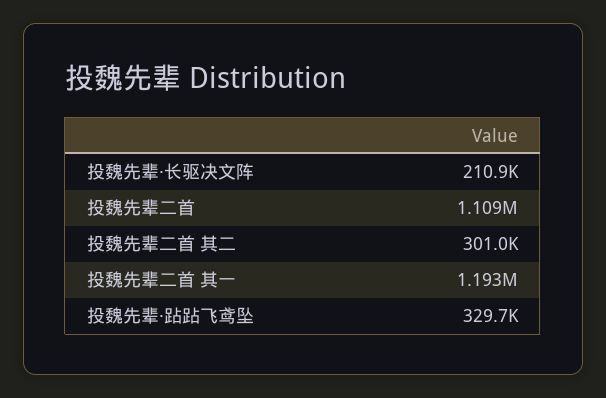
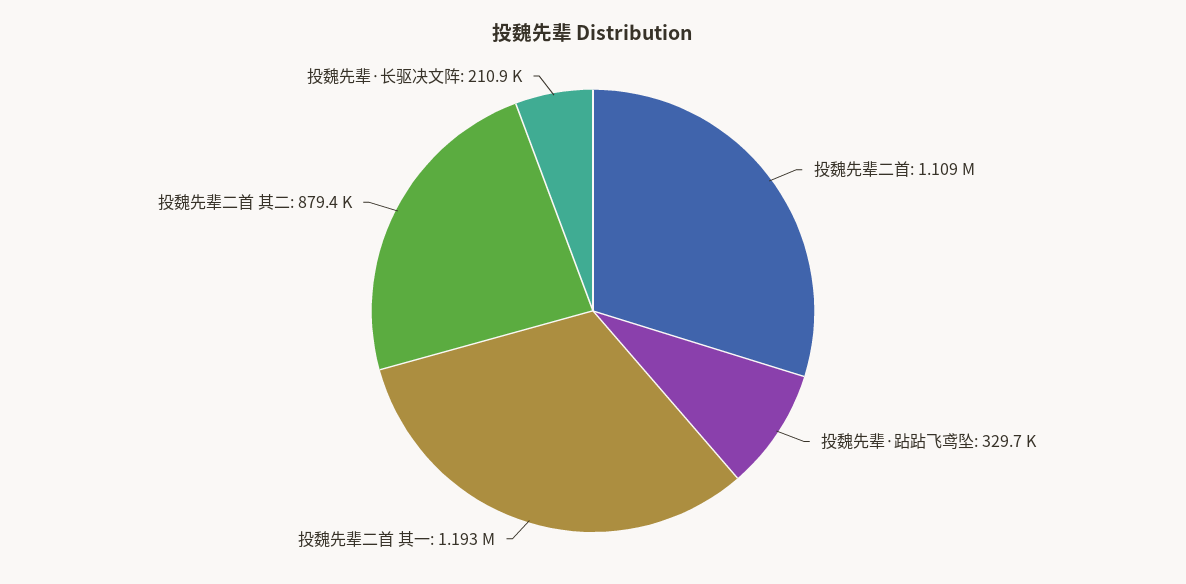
投魏先辈二首 其二: 301000 -> 879400

